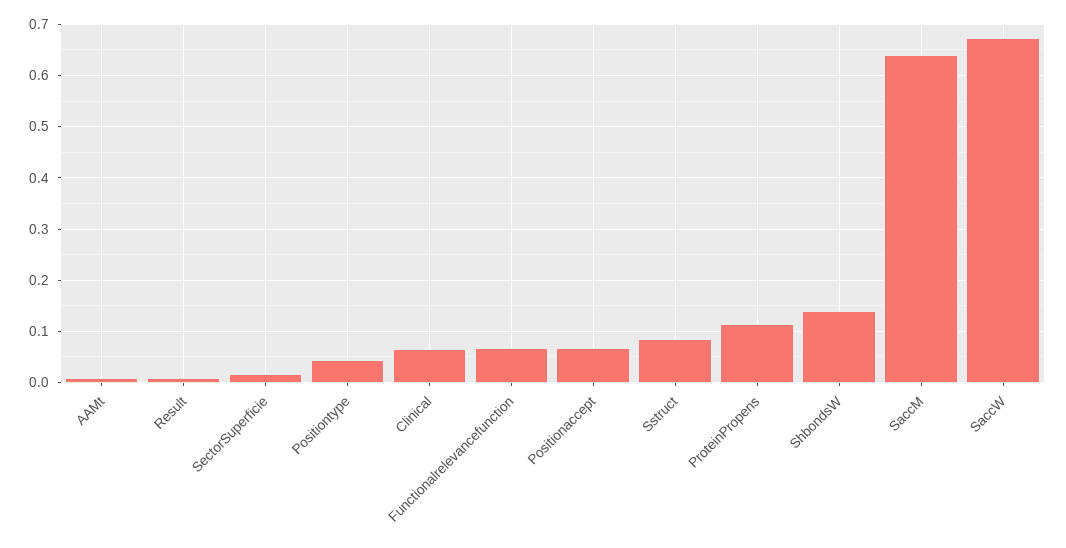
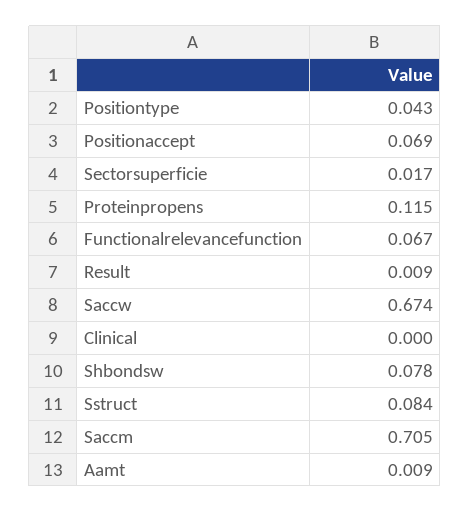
Clinical: 0.06 -> 0
ShbondsW: 0.14 -> 0.078
SaccM: 0.64 -> 0.705

